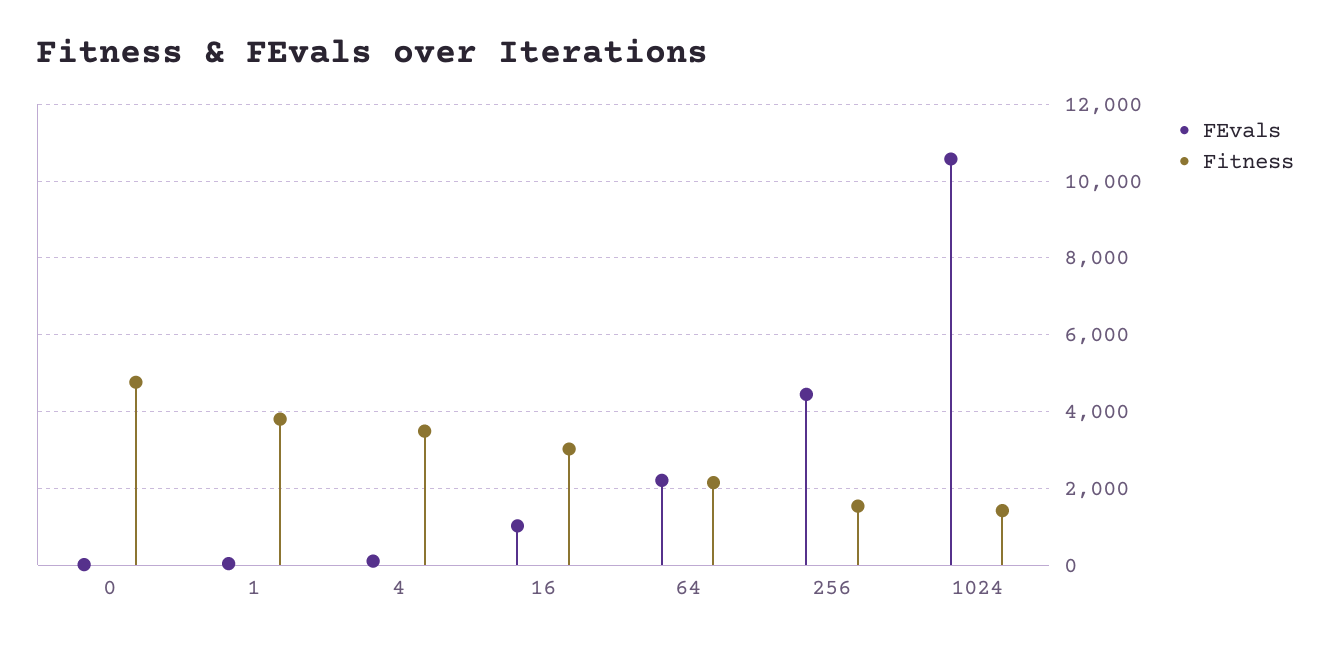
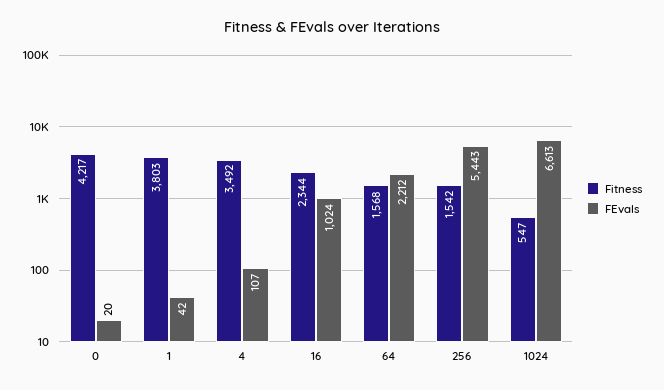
Fitness, 0: 4800 -> 4217
Fitness, 16: 3000 -> 2344
Fitness, 64: 2200 -> 1568
FEvals, 256: 4400 -> 5443
FEvals, 1024: 10600 -> 6613
Fitness, 1024: 1400 -> 547

